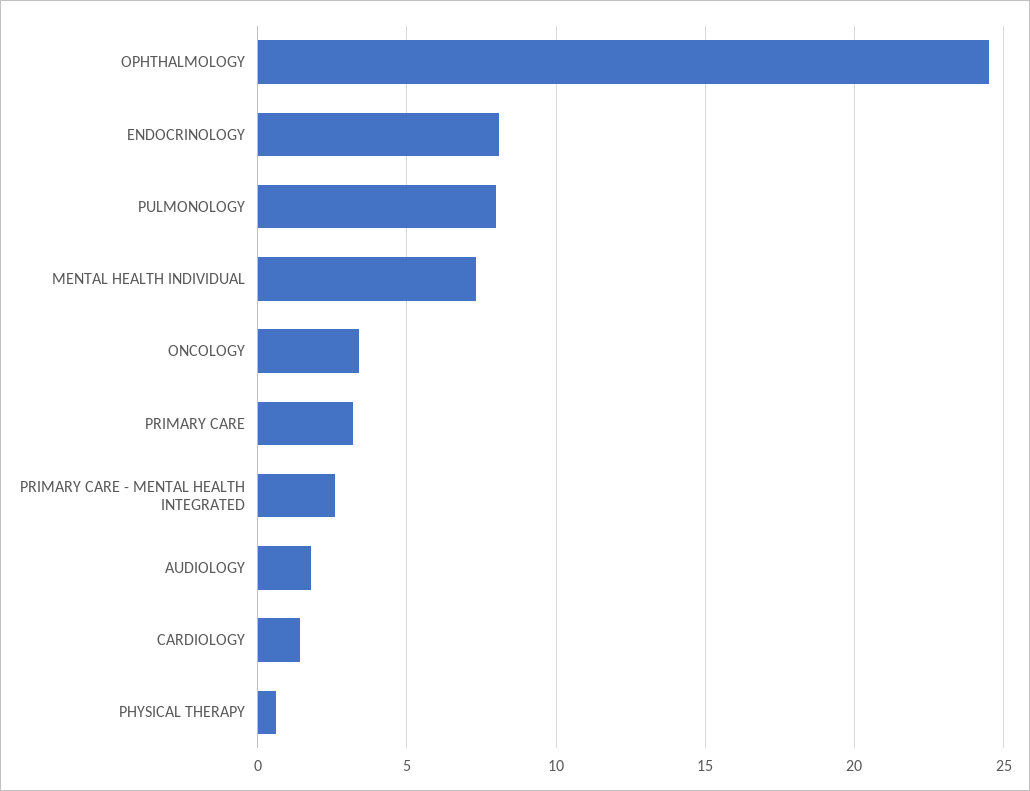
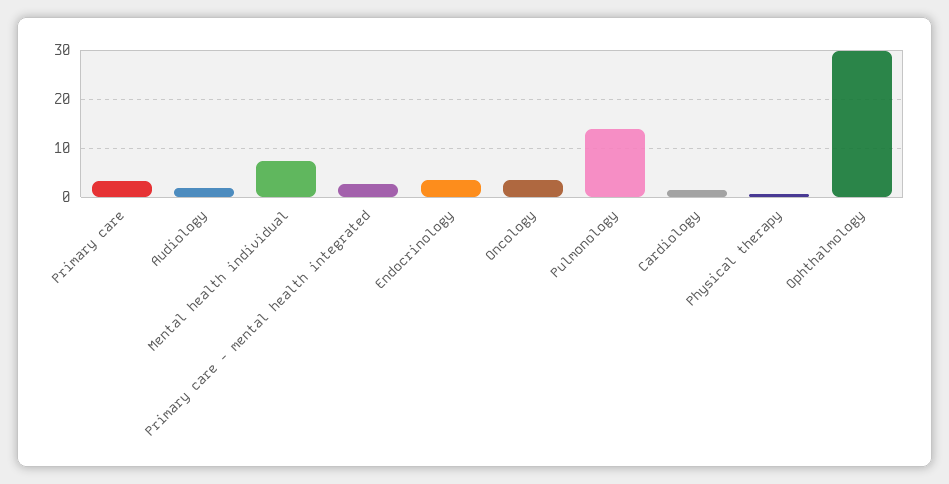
OPHTHALMOLOGY: 24.5 -> 30
ENDOCRINOLOGY: 8 -> 4
PULMONOLOGY: 8 -> 14

